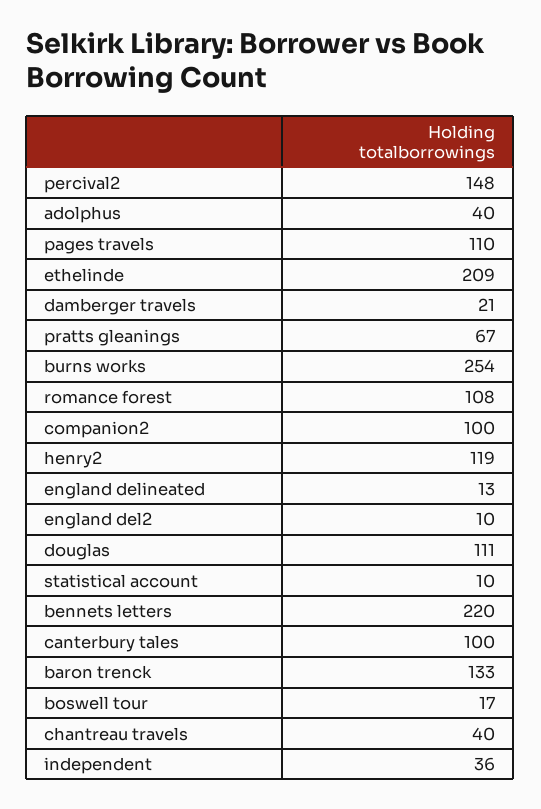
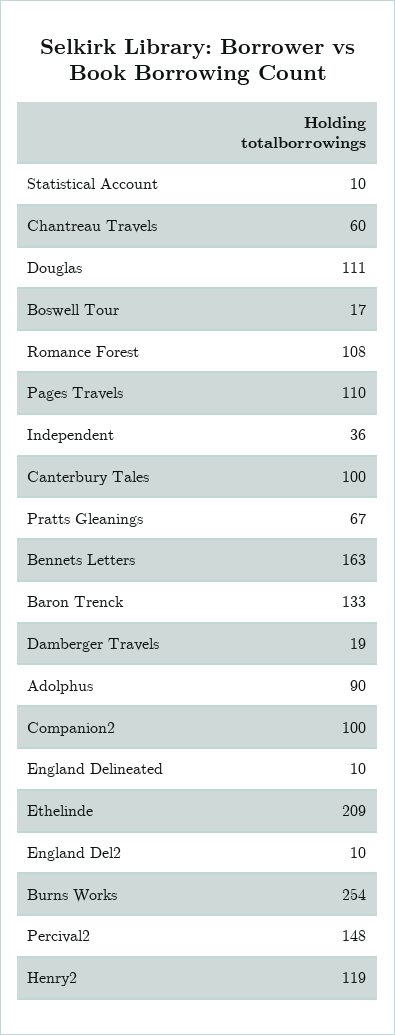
adolphus: 40 -> 90
damberger travels: 21 -> 19
england delineated: 13 -> 10
bennets letters: 220 -> 163
chantreau travels: 40 -> 60

